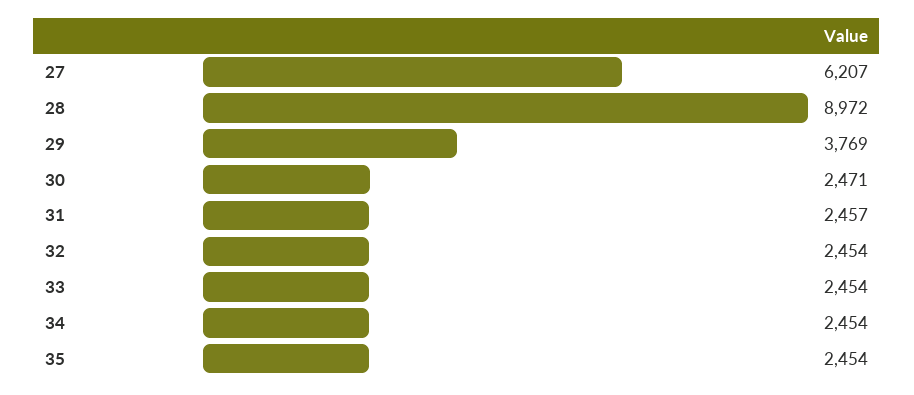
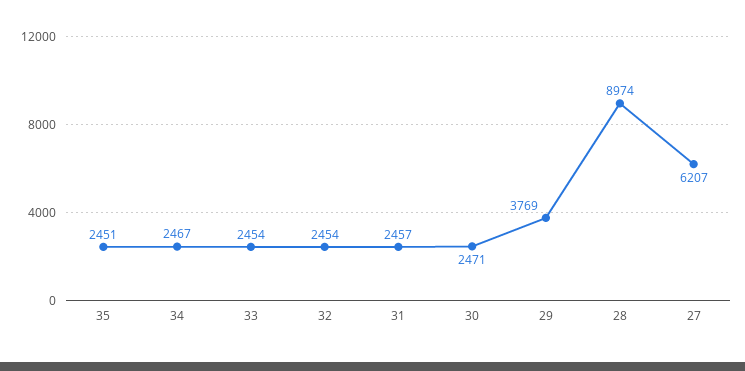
28: 8972 -> 8974
34: 2454 -> 2467
35: 2454 -> 2451

